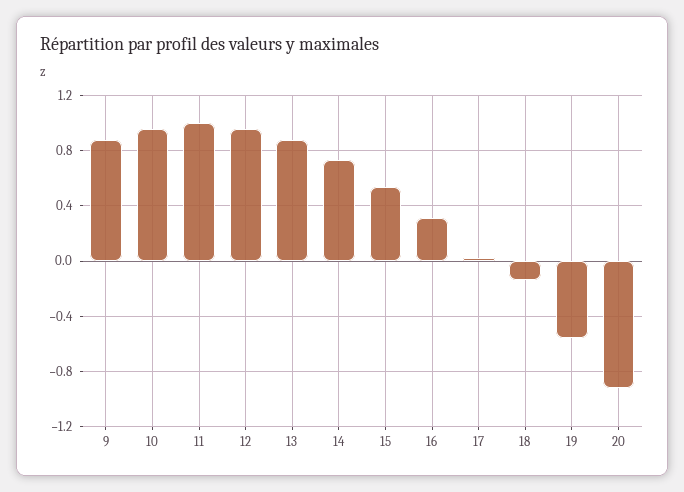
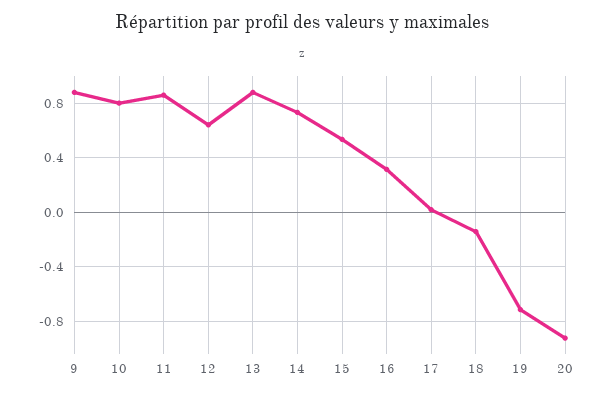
10: 0.95 -> 0.8
11: 1 -> 0.85
12: 0.95 -> 0.65
19: -0.55 -> -0.7

